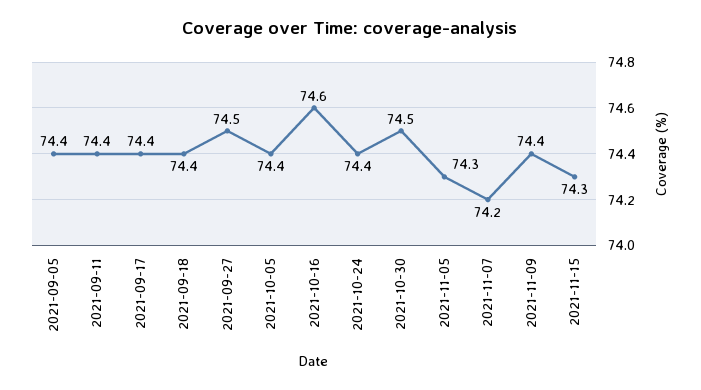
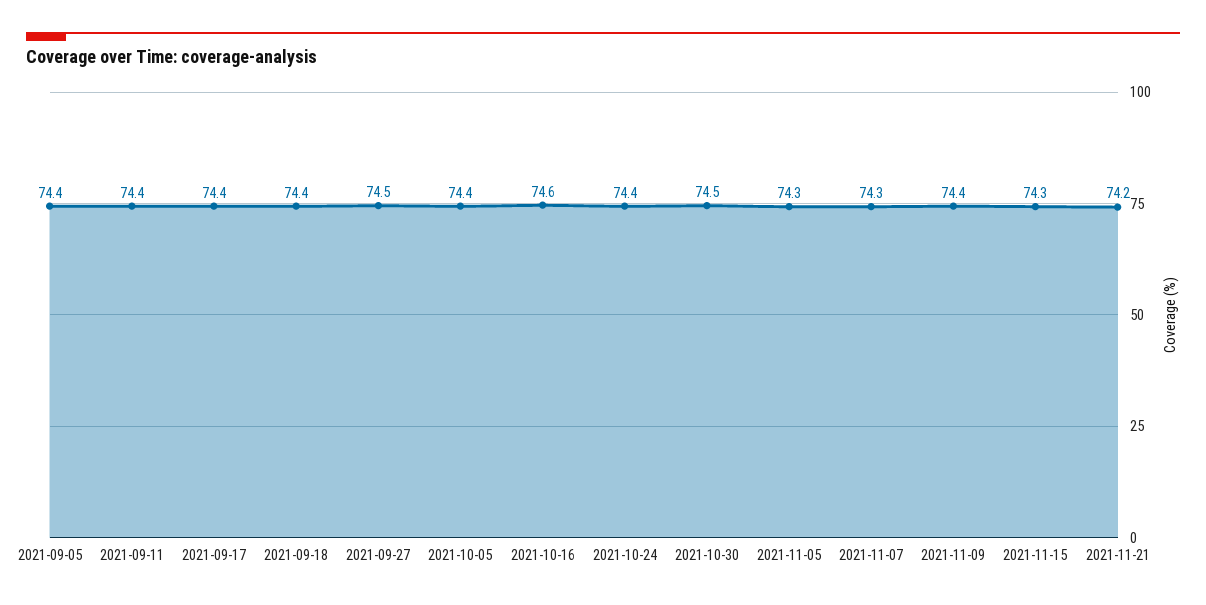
2021-11-07: 74.2 -> 74.3
2021-11-21: none -> 74.2

